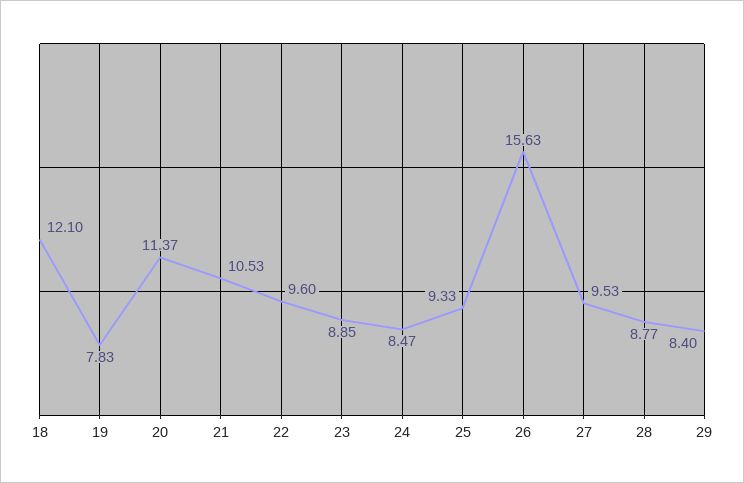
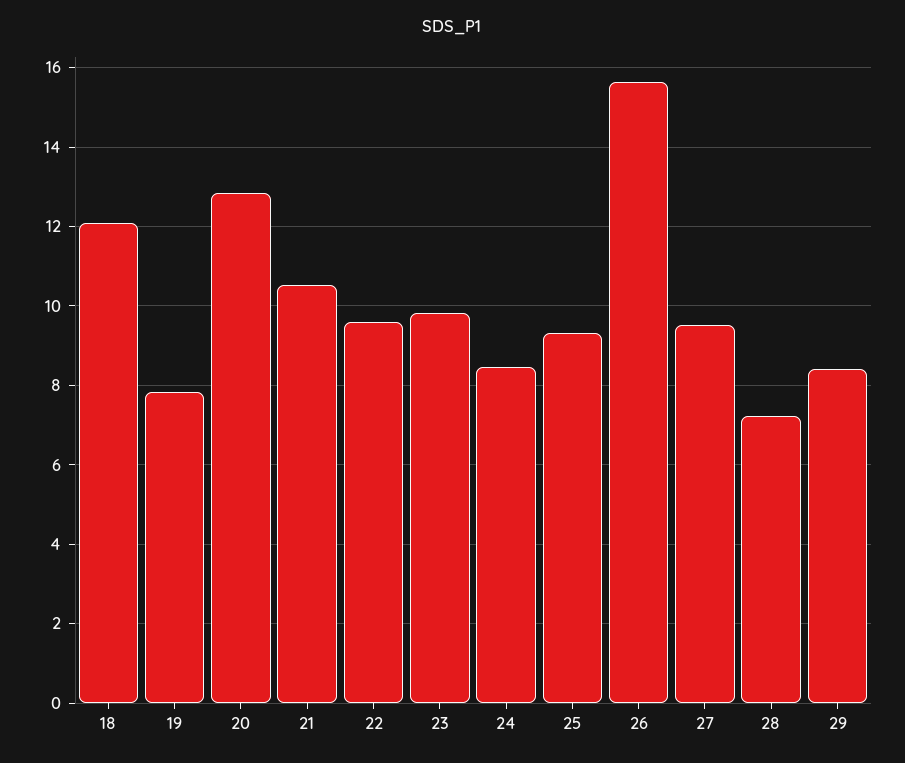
20: 11.37 -> 12.8
23: 8.85 -> 9.8
28: 8.77 -> 7.2

